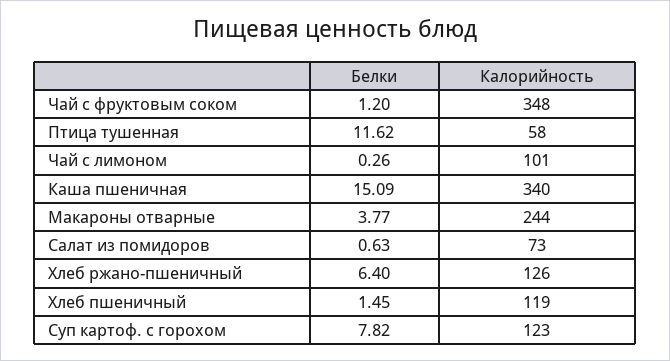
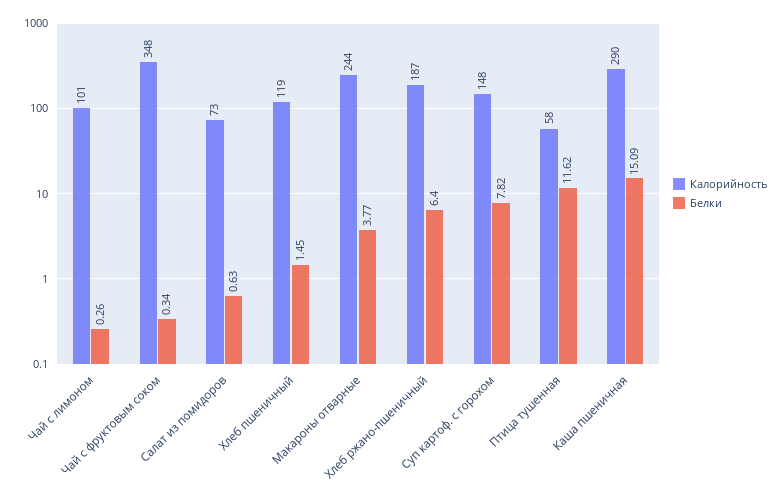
Белки, Чай с фруктовым соком: 1.2 -> 0.34
Калорийность, Каша пшеничная: 340 -> 290
Калорийность, Хлеб ржано-пшеничный: 126 -> 187
Калорийность, Суп картоф. с горохом: 123 -> 148

